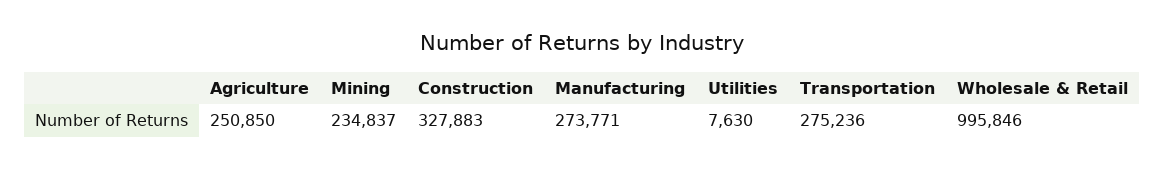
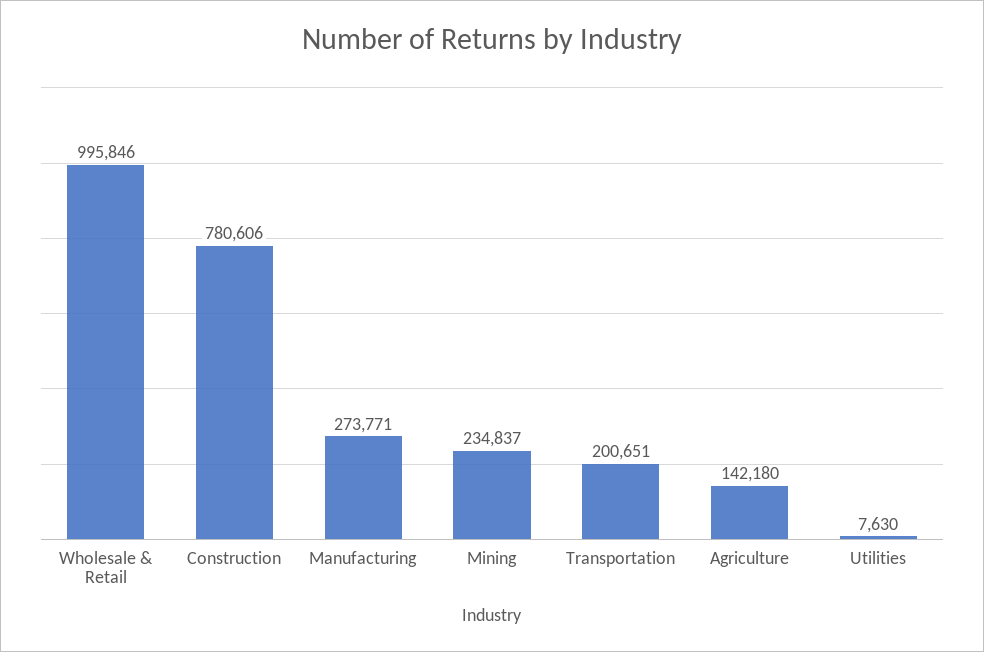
Agriculture: 250850 -> 142180
Construction: 327883 -> 780606
Transportation: 275236 -> 200651

